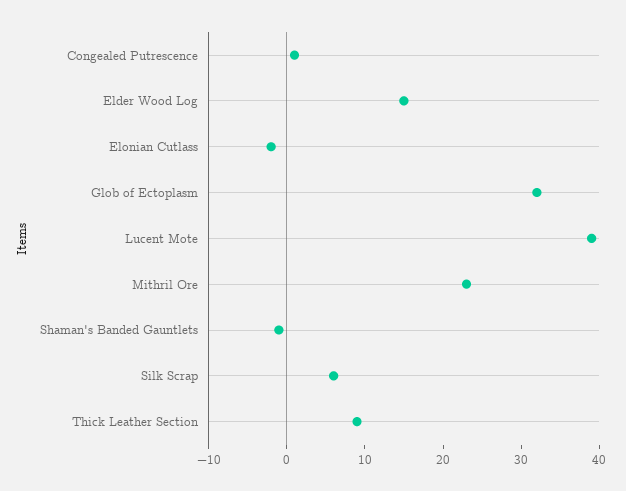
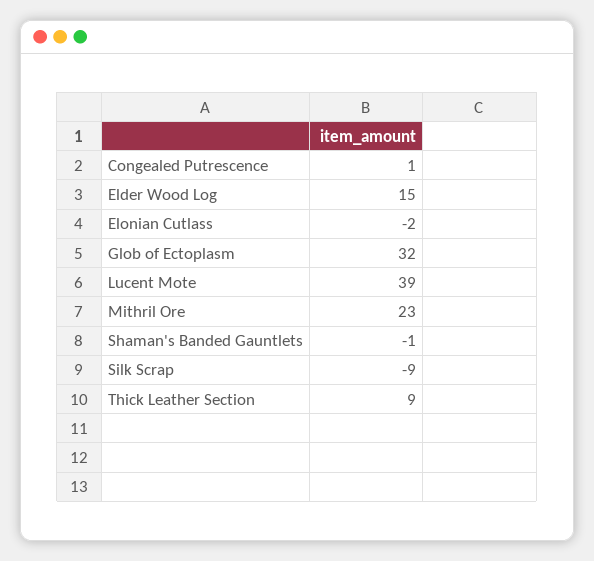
Silk Scrap: 5 -> -9

